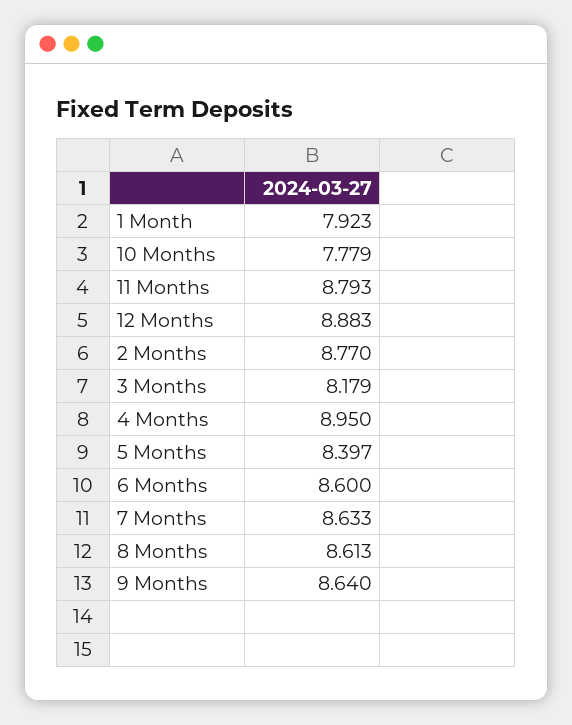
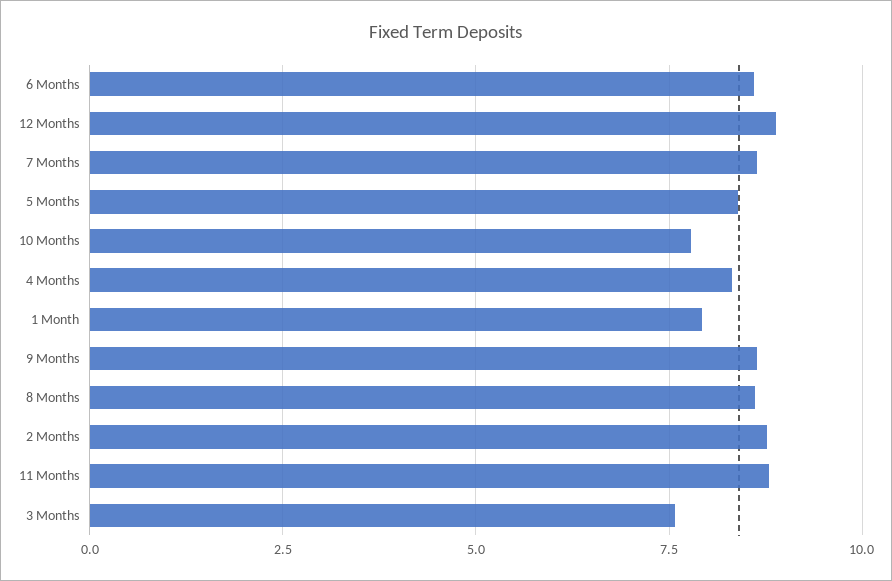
3 Months: 8.179 -> 7.5
4 Months: 8.95 -> 8.25

